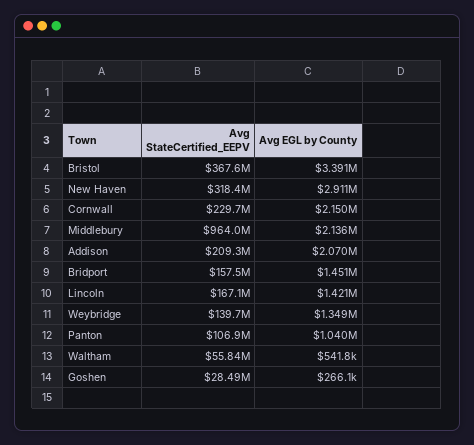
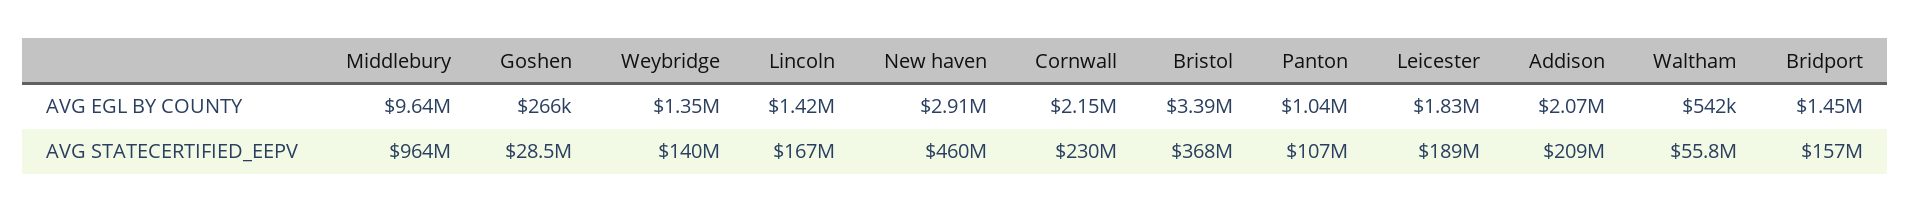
Avg StateCertified_EEPV, New Haven: 318400000 -> 460000000
Avg EGL by County, Middlebury: 2136000 -> 9640000
Avg EGL by County, Leicester: none -> 1830000
Avg StateCertified_EEPV, Leicester: none -> 189000000

